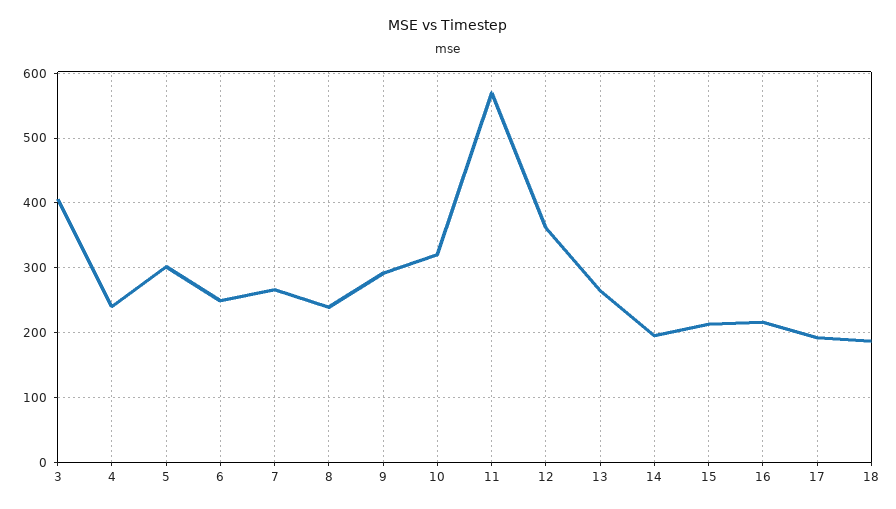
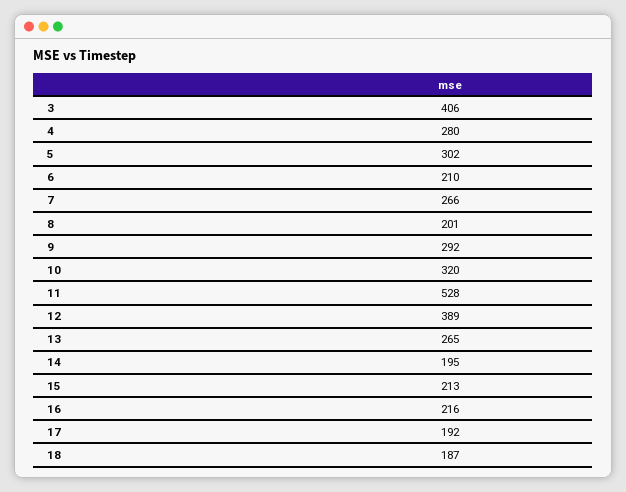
4: 240 -> 280
6: 250 -> 210
8: 240 -> 201
11: 570 -> 528
12: 360 -> 389

